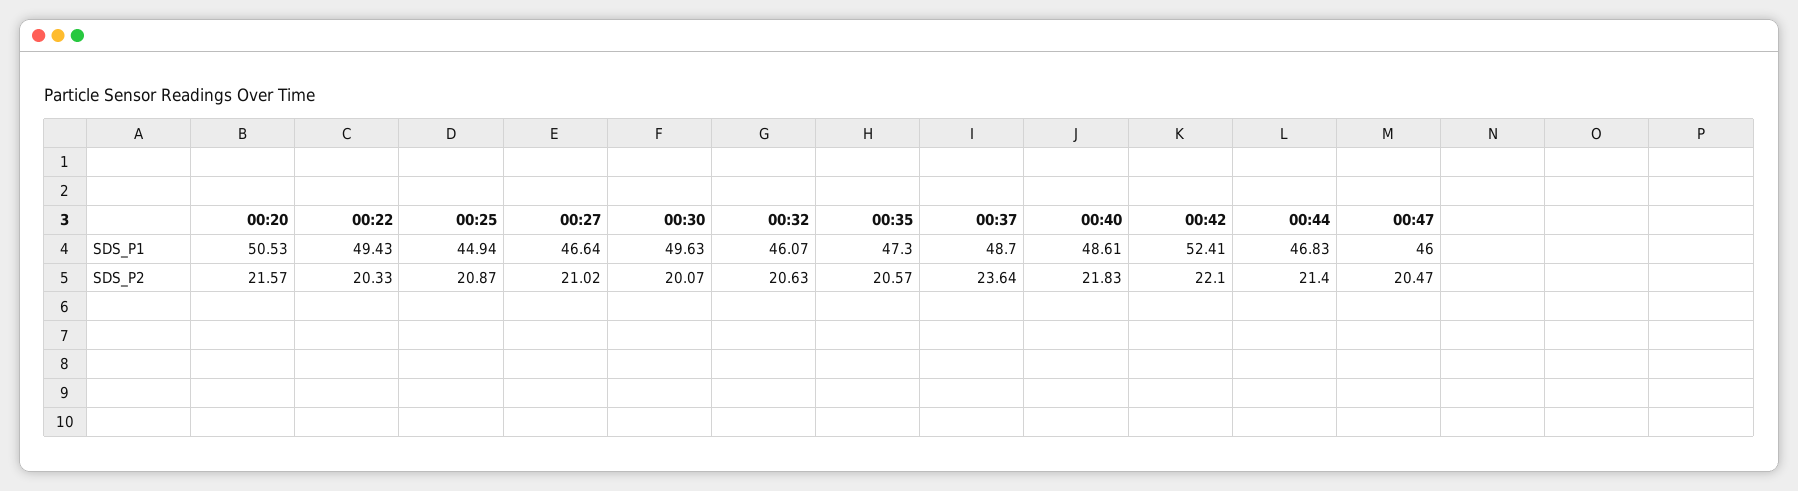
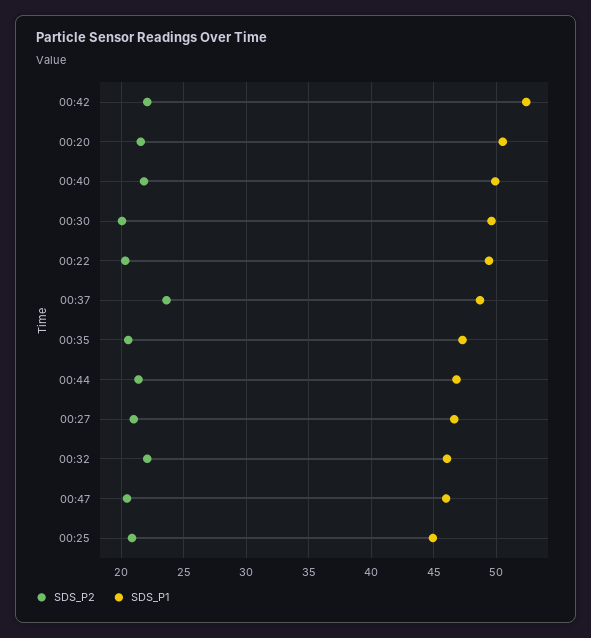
SDS_P1, 00:40: 48.61 -> 50
SDS_P2, 00:32: 20.63 -> 22

